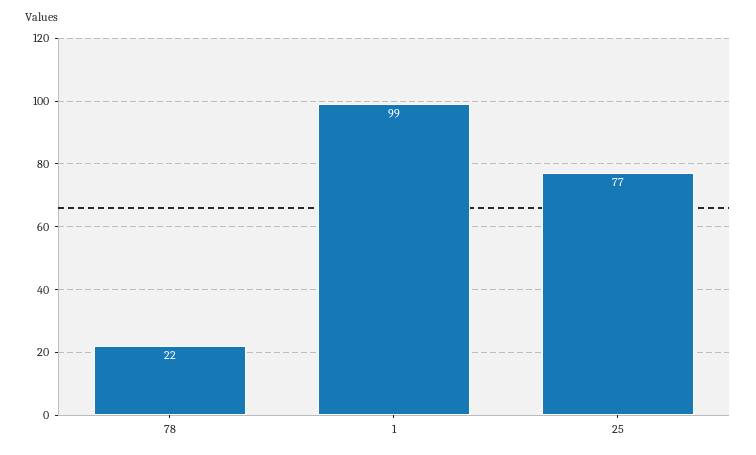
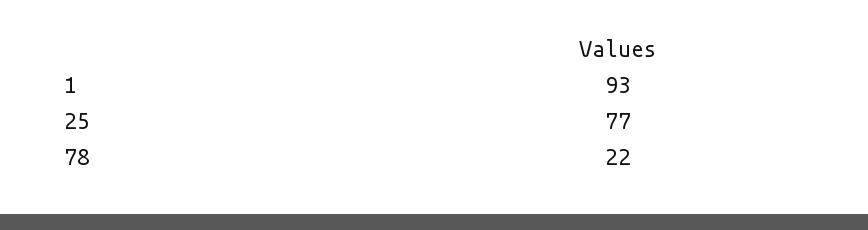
1: 99 -> 93

